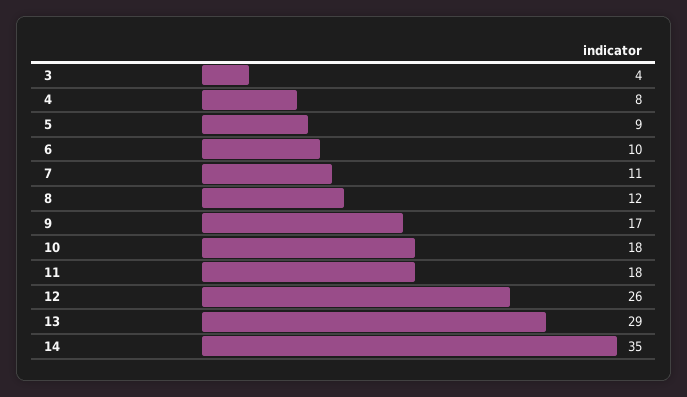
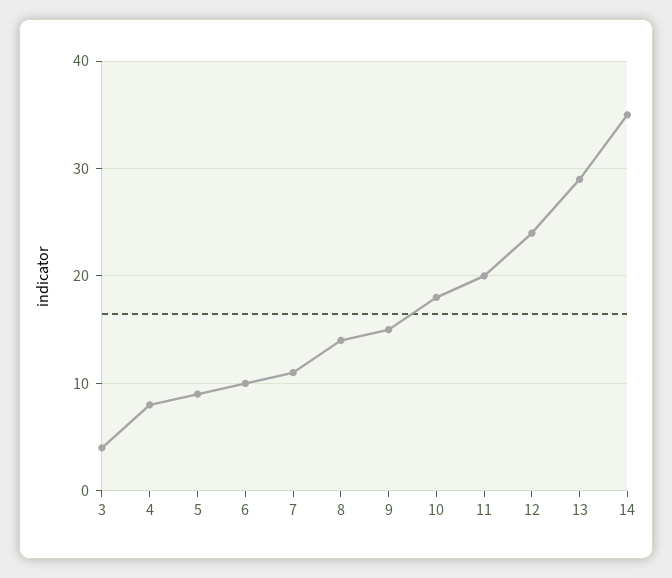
8: 12 -> 14
9: 17 -> 15
11: 18 -> 20
12: 26 -> 24

